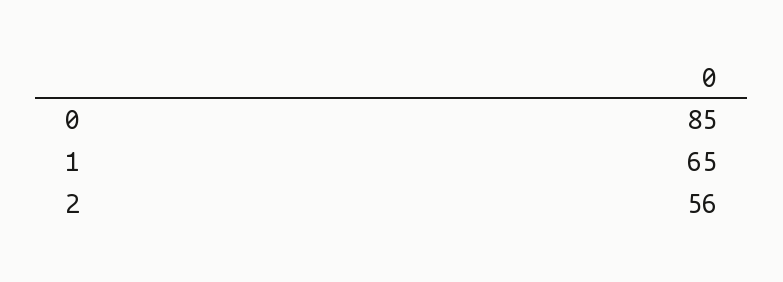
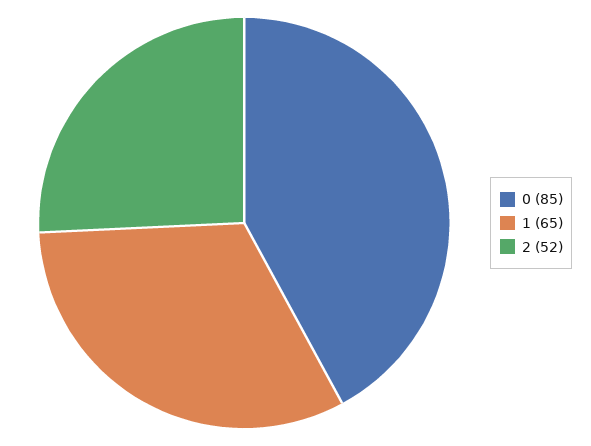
2: 56 -> 52

